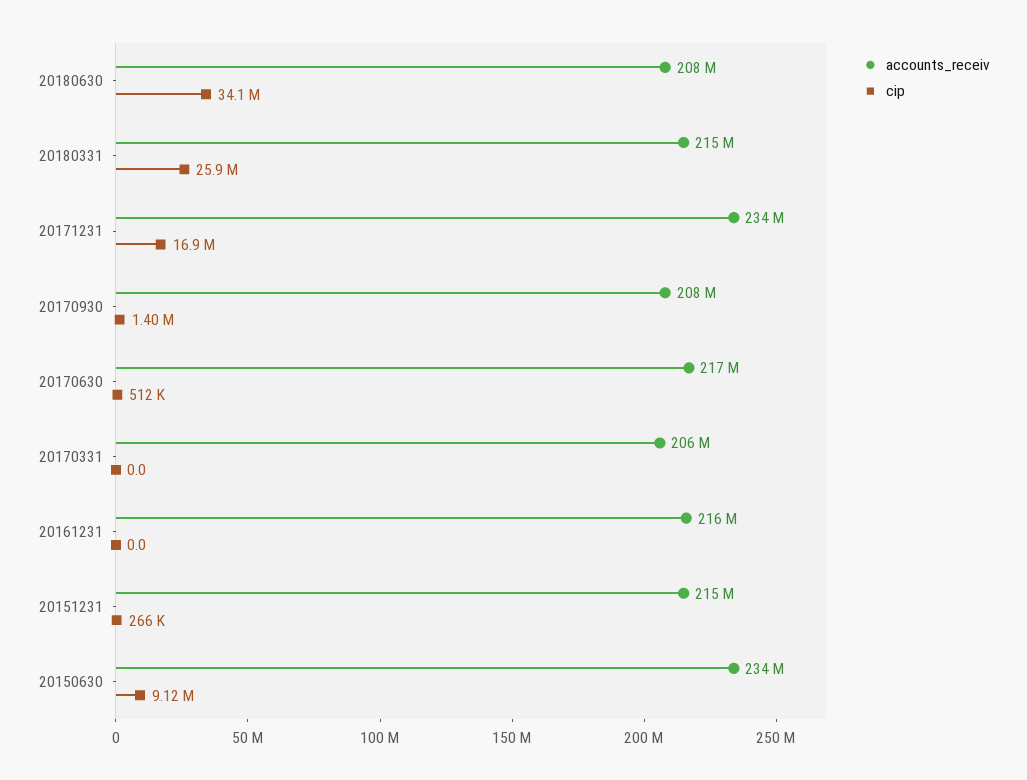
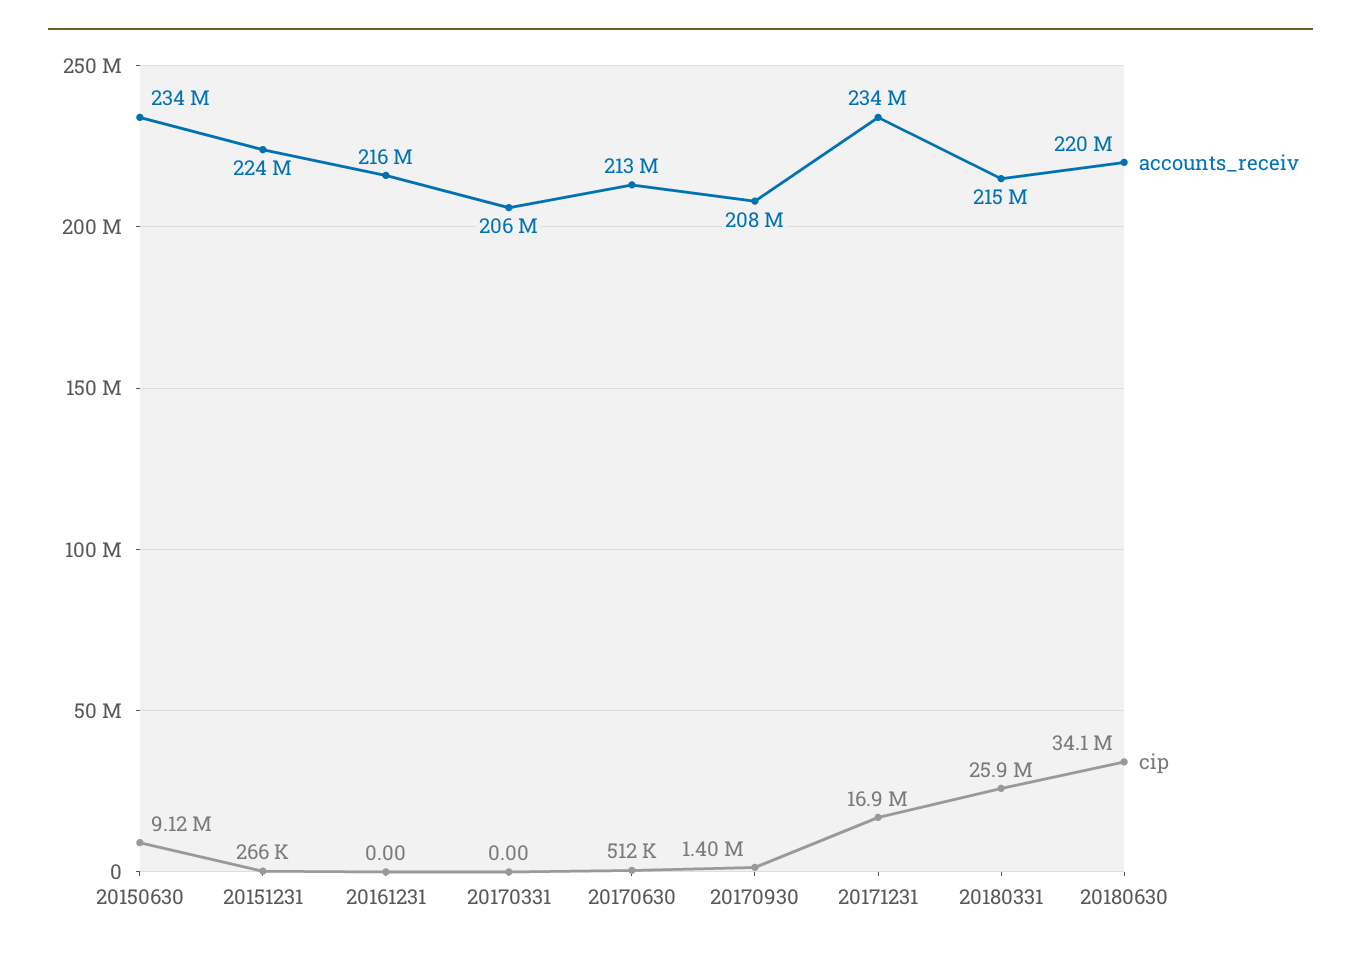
accounts_receiv, 20180630: 208000000 -> 220000000
accounts_receiv, 20170630: 217000000 -> 213000000
accounts_receiv, 20151231: 215000000 -> 224000000

